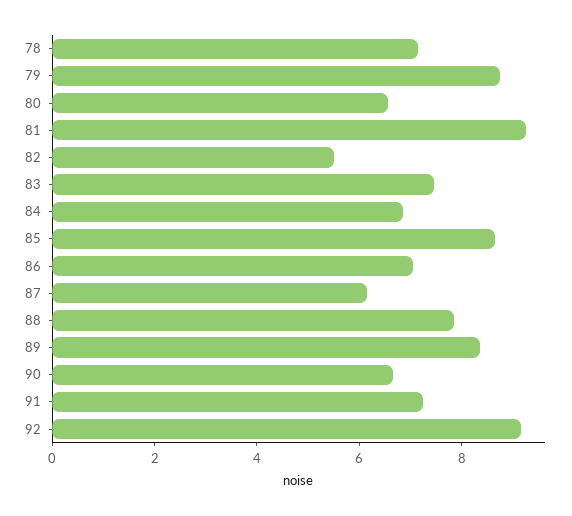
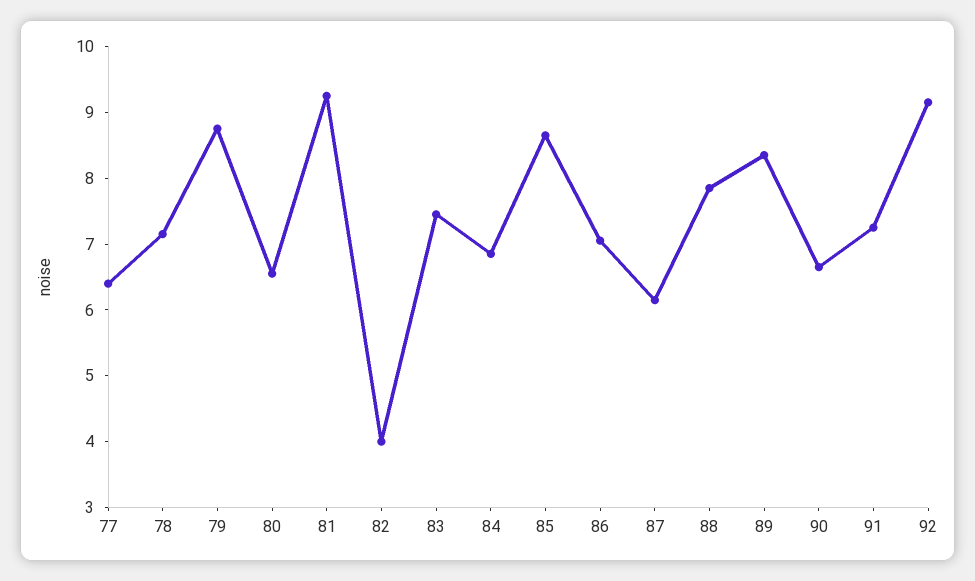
82: 5.5 -> 4
77: none -> 6.4

